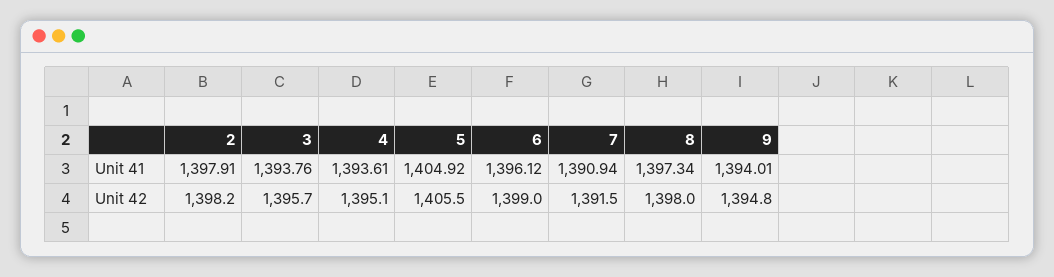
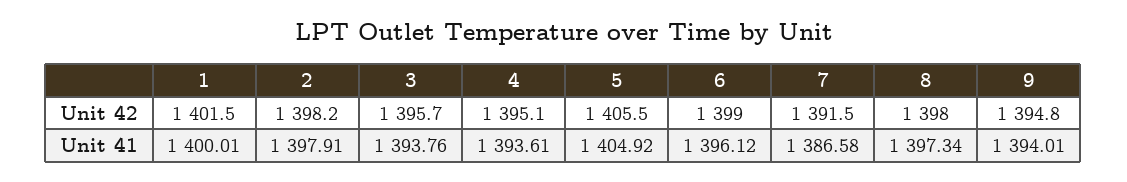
7, Unit 41: 1390.94 -> 1386.58
1, Unit 42: none -> 1401.5
1, Unit 41: none -> 1400.01

